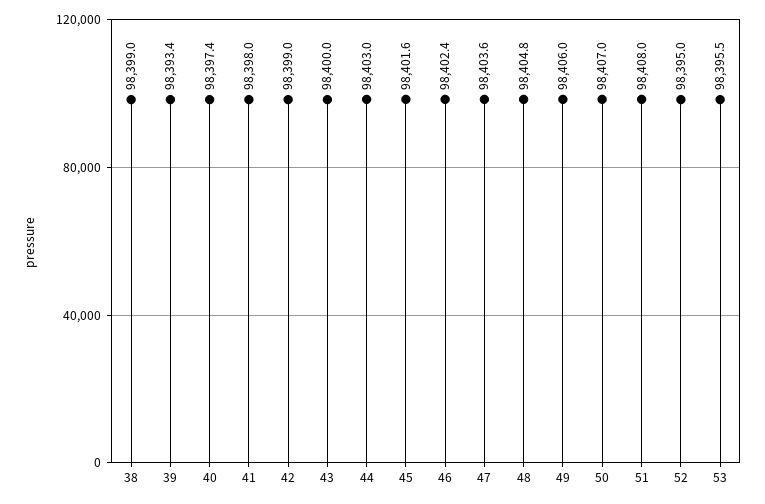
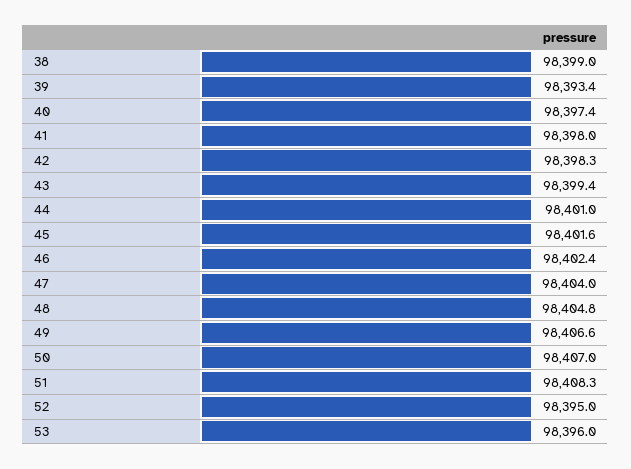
42: 98399 -> 98398.3
43: 98400 -> 98399.4
44: 98403 -> 98401
47: 98403.6 -> 98404
49: 98406 -> 98406.6
51: 98408 -> 98408.3
53: 98395.5 -> 98396

